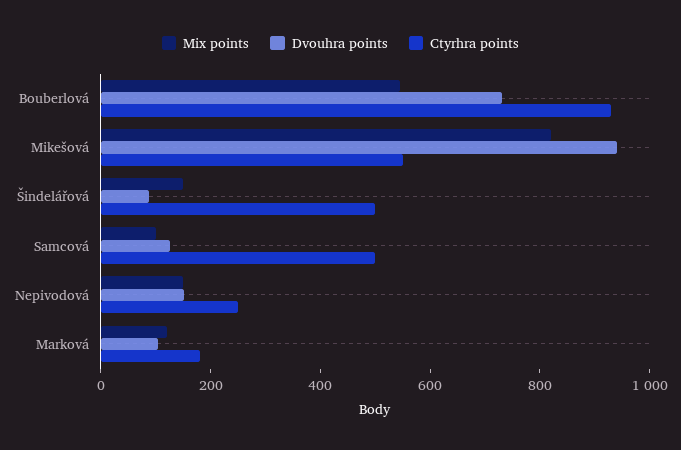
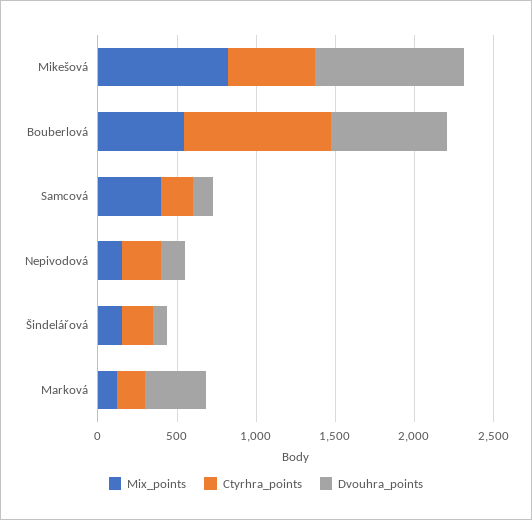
Ctyrhra points, Šindelářová: 500 -> 200
Mix points, Samcová: 100 -> 400
Ctyrhra points, Samcová: 500 -> 200
Dvouhra points, Marková: 100 -> 400

